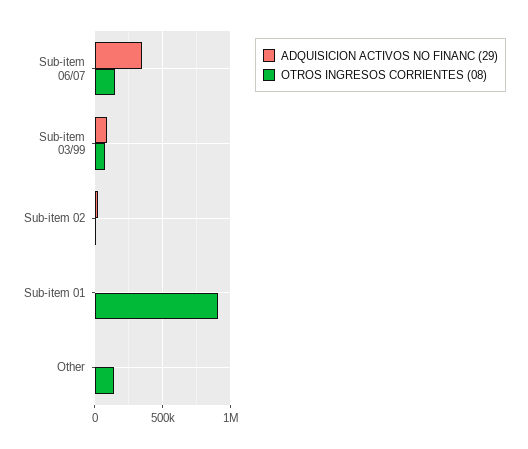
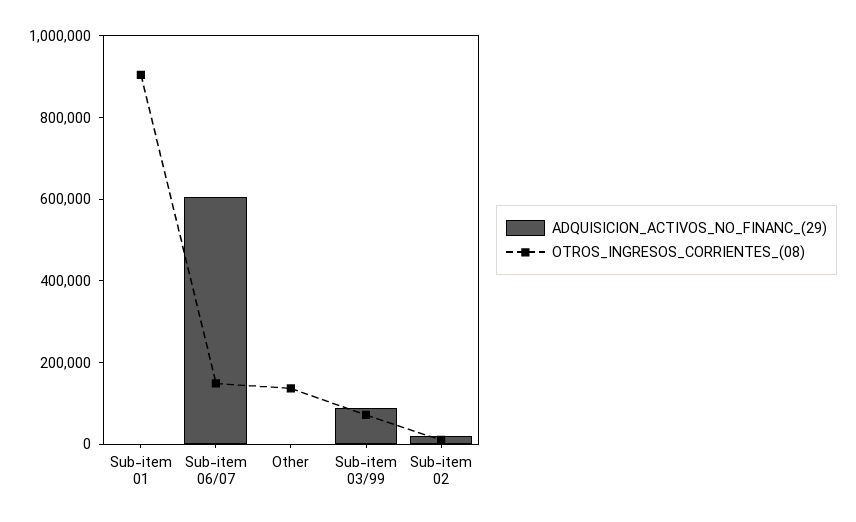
ADQUISICION ACTIVOS NO FINANC (29), Sub-item 06/07: 350000 -> 600000

